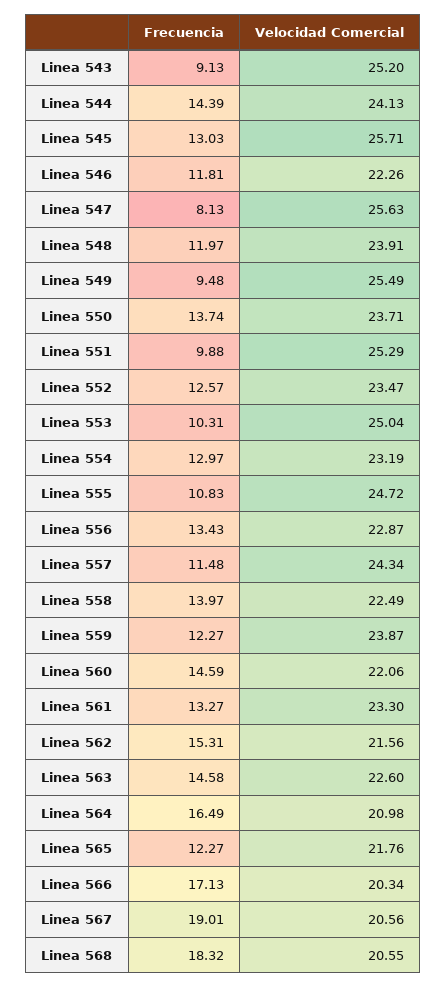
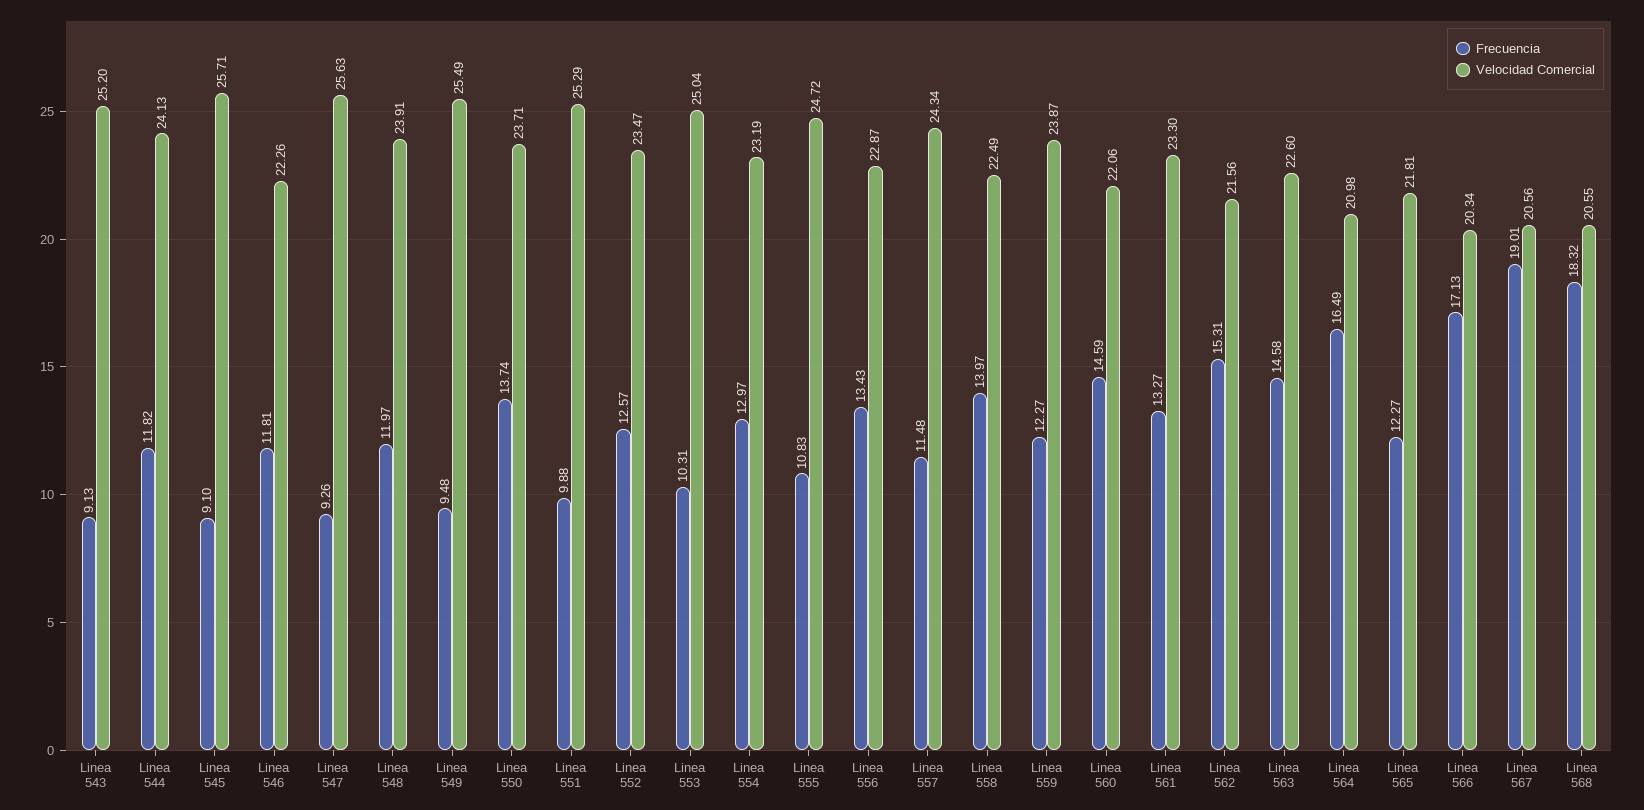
Frecuencia, Linea 544: 14.39 -> 11.82
Frecuencia, Linea 545: 13.03 -> 9.1
Frecuencia, Linea 547: 8.13 -> 9.26
Velocidad Comercial, Linea 565: 21.76 -> 21.81

